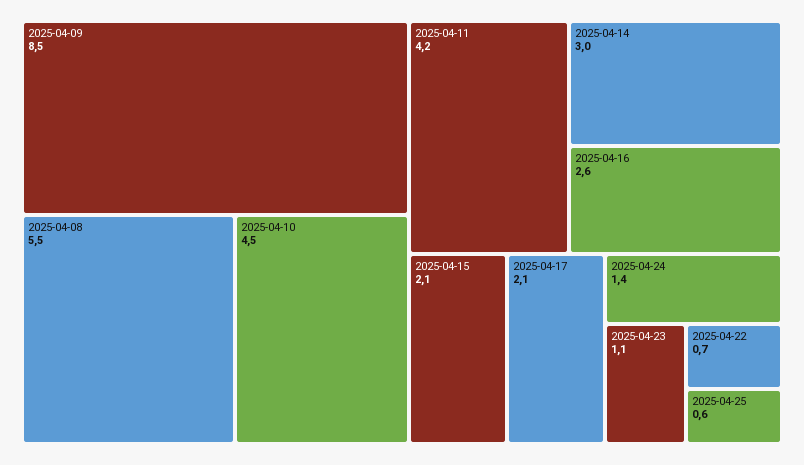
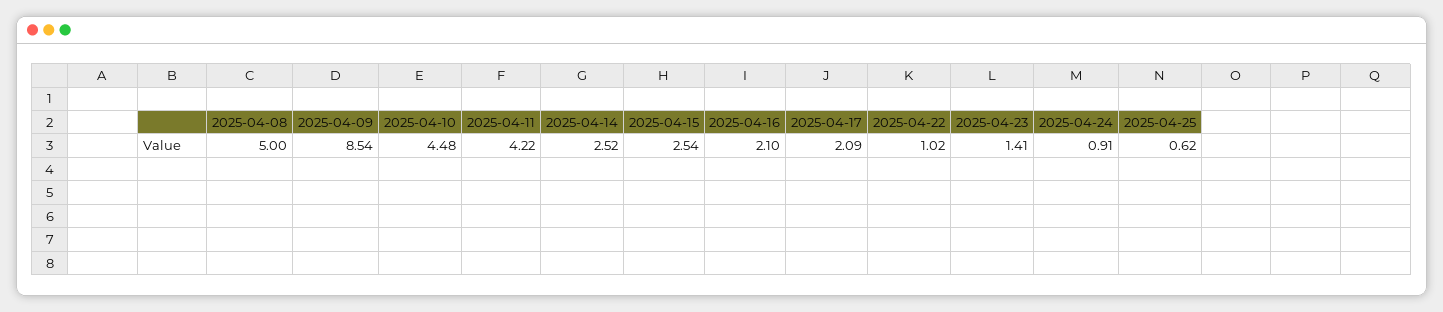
2025-04-08: 5.5 -> 5
2025-04-14: 3 -> 2.52
2025-04-16: 2.6 -> 2.1
2025-04-15: 2.1 -> 2.54
2025-04-24: 1.4 -> 0.91
2025-04-23: 1.1 -> 1.41
2025-04-22: 0.7 -> 1.02

